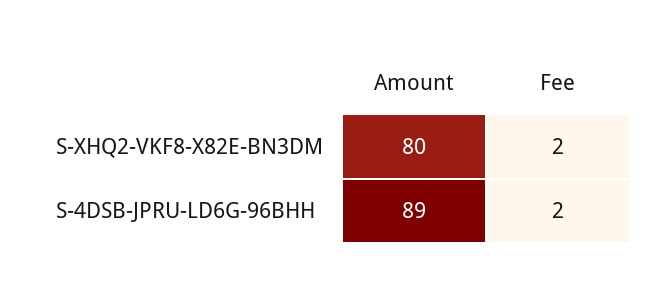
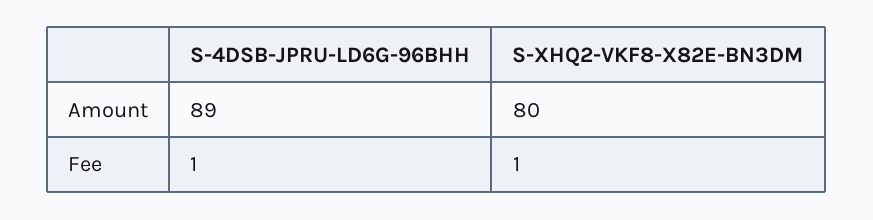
Fee, S-XHQ2-VKF8-X82E-BN3DM: 2 -> 1
Fee, S-4DSB-JPRU-LD6G-96BHH: 2 -> 1

